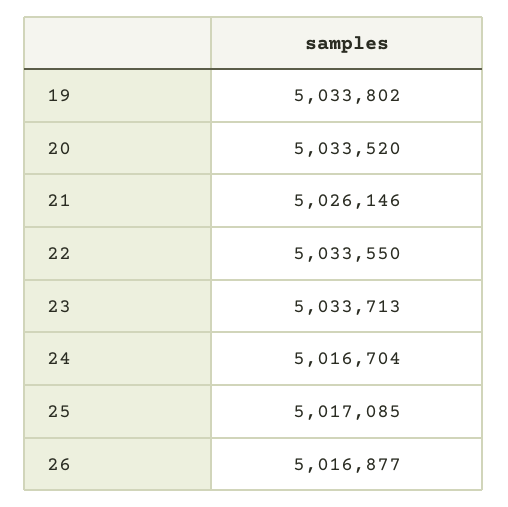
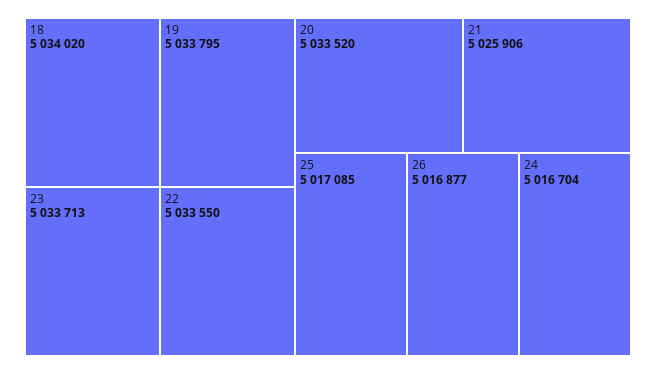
19: 5033802 -> 5033795
21: 5026146 -> 5025906
18: none -> 5034020

